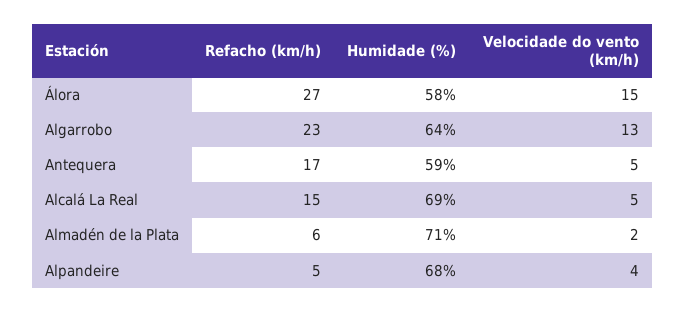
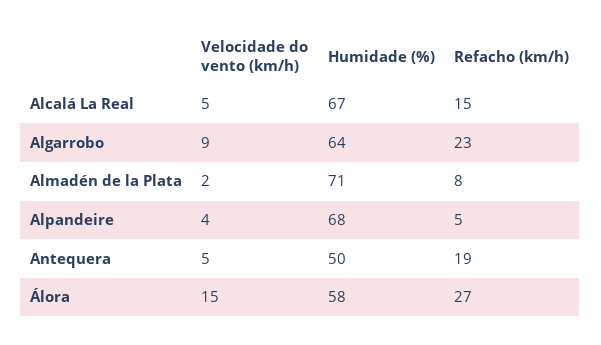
Velocidade do vento (km/h), Algarrobo: 13 -> 9
Refacho (km/h), Antequera: 17 -> 19
Humidade (%), Antequera: 59 -> 50
Humidade (%), Alcalá La Real: 69 -> 67
Refacho (km/h), Almadén de la Plata: 6 -> 8

